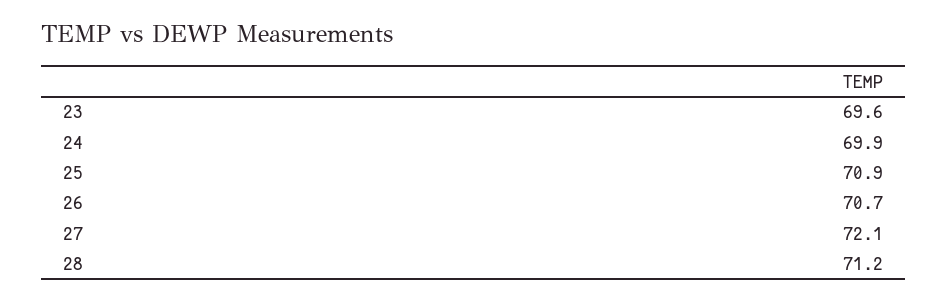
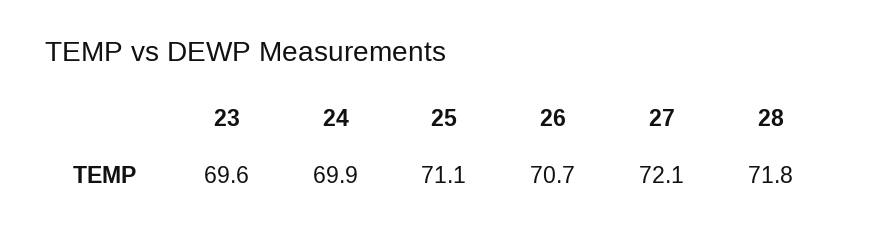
25: 70.9 -> 71.1
28: 71.2 -> 71.8

